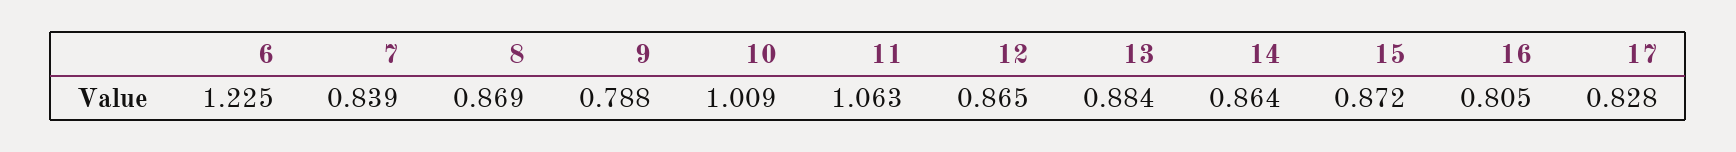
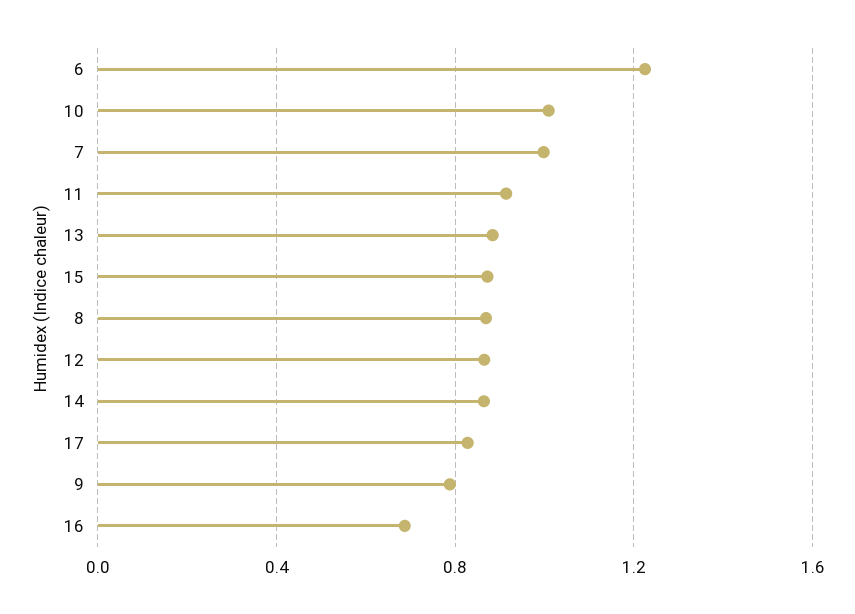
7: 0.839 -> 1
11: 1.063 -> 0.9
16: 0.805 -> 0.7

